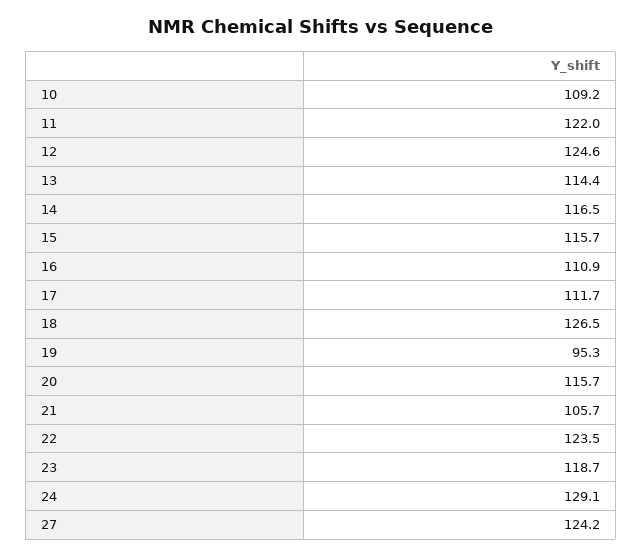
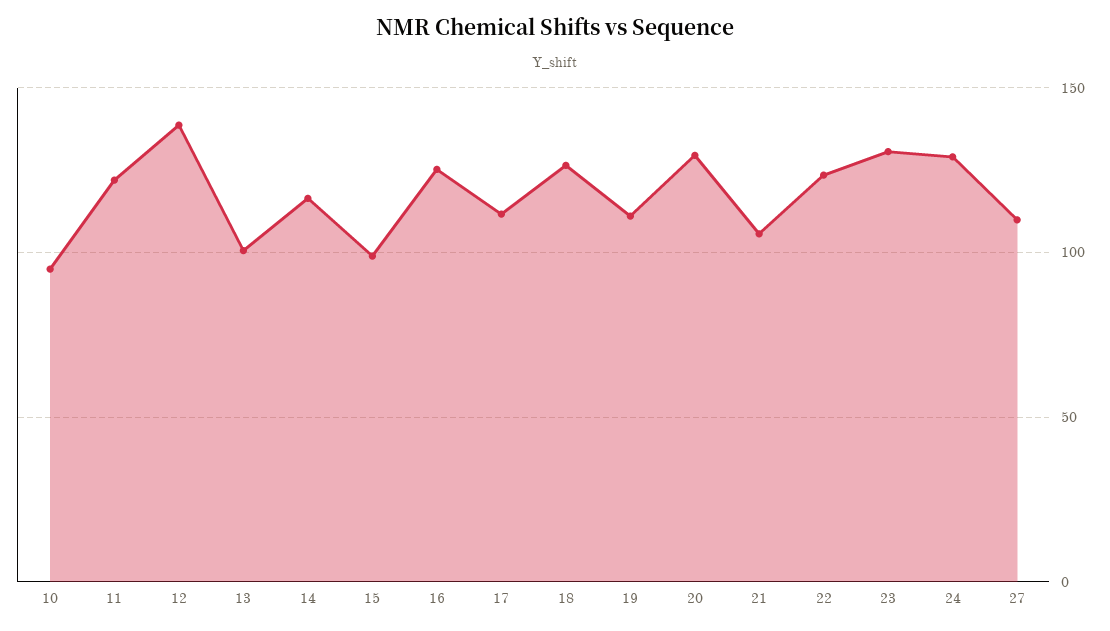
10: 109.2 -> 95
12: 124.6 -> 140
13: 114.4 -> 100
15: 115.7 -> 100
16: 110.9 -> 125
19: 95.3 -> 110
20: 115.7 -> 130
23: 118.7 -> 130
27: 124.2 -> 110

